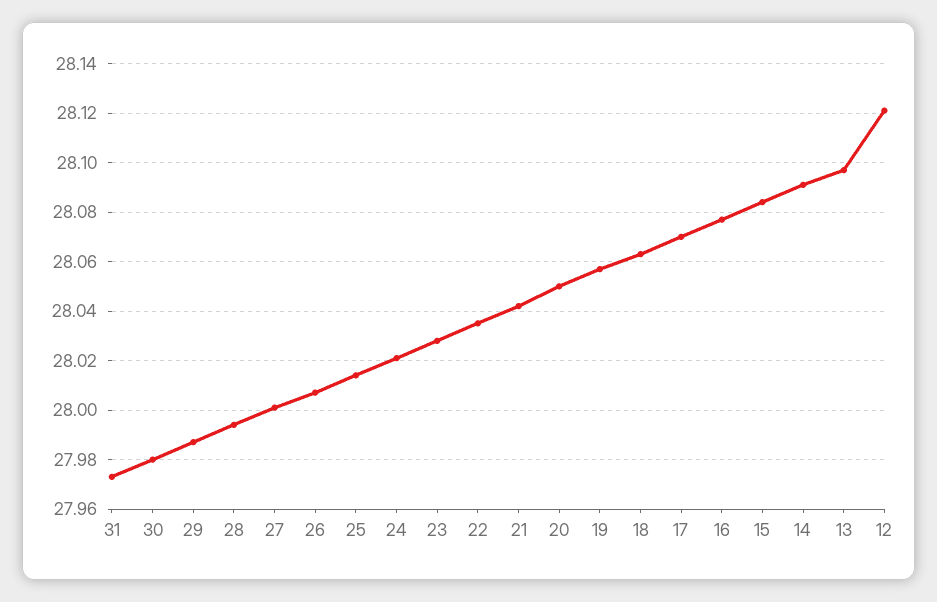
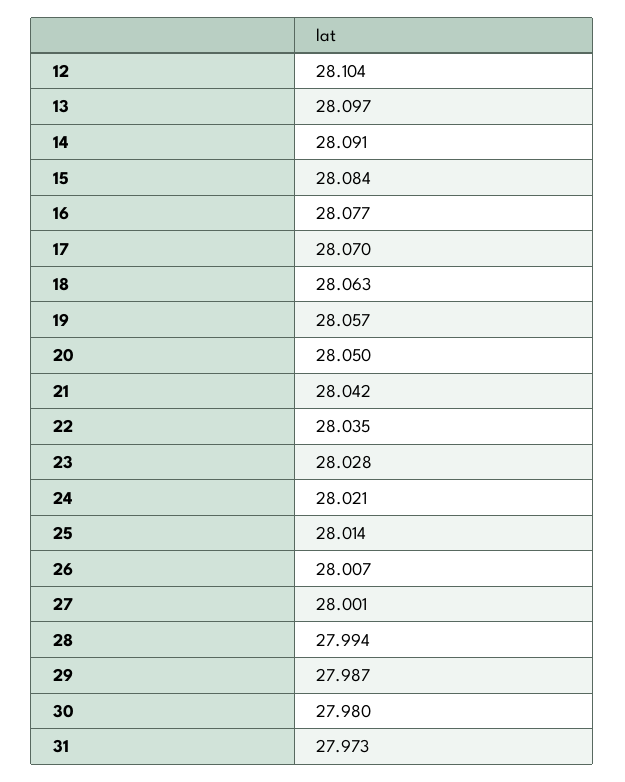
12: 28.12 -> 28.104

